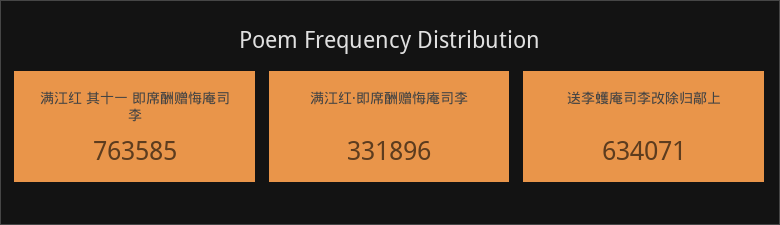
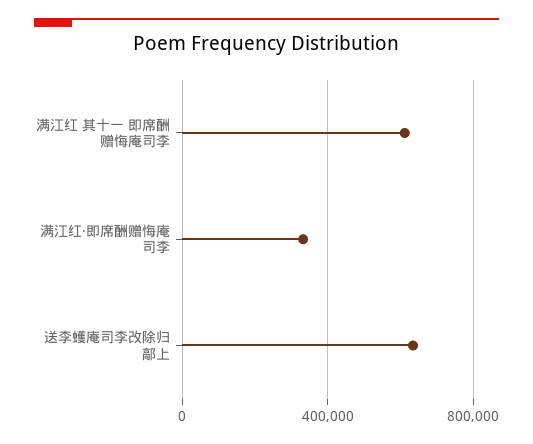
满江红 其十一 即席酬赠悔庵司李: 763585 -> 600000

